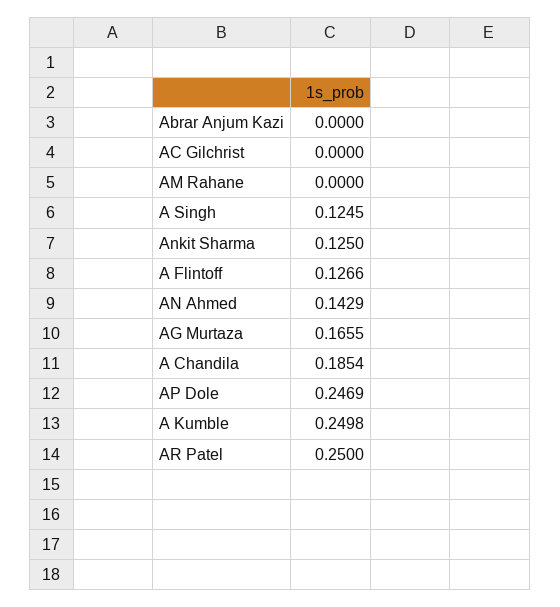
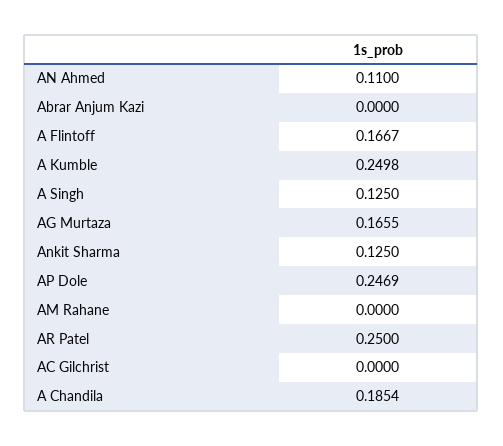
A Singh: 0.1245 -> 0.125
A Flintoff: 0.1266 -> 0.1667
AN Ahmed: 0.1429 -> 0.11

